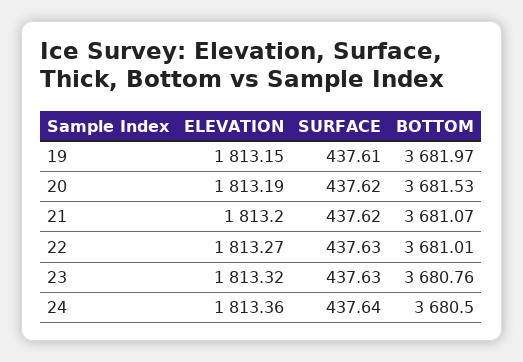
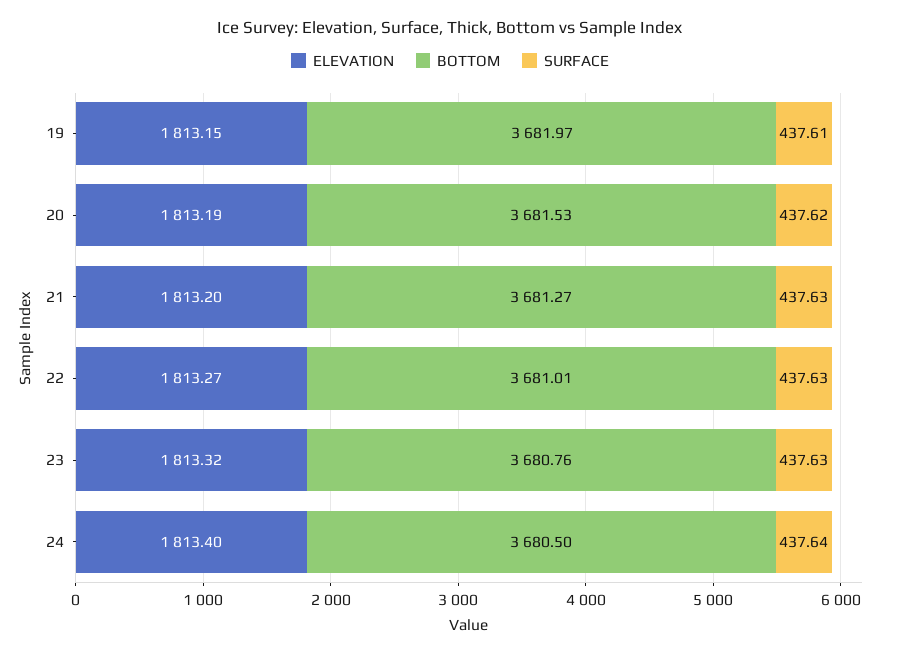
SURFACE, 21: 437.62 -> 437.63
BOTTOM, 21: 3681.07 -> 3681.27
ELEVATION, 24: 1813.36 -> 1813.4

